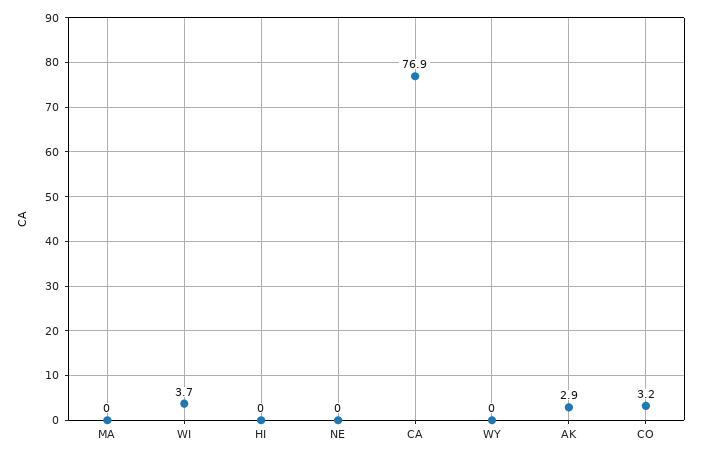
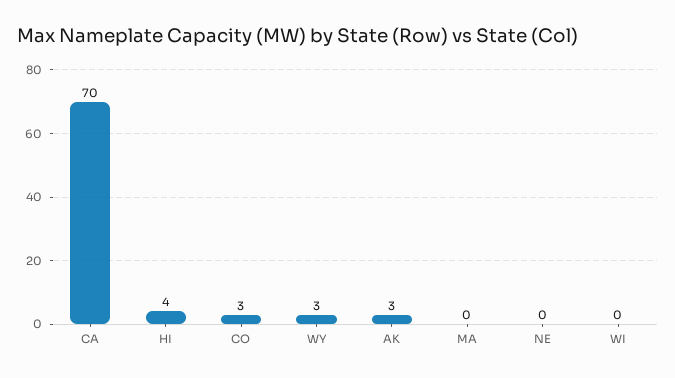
WI: 3.7 -> 0
HI: 0 -> 4
CA: 76.9 -> 70
WY: 0 -> 3

